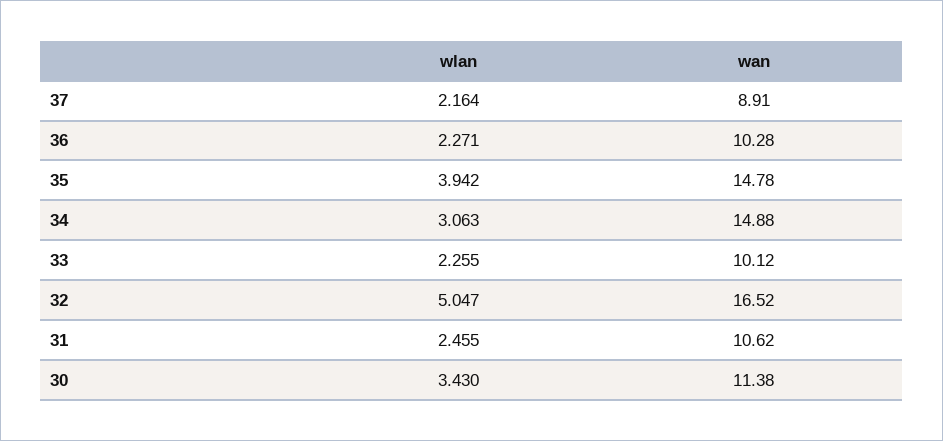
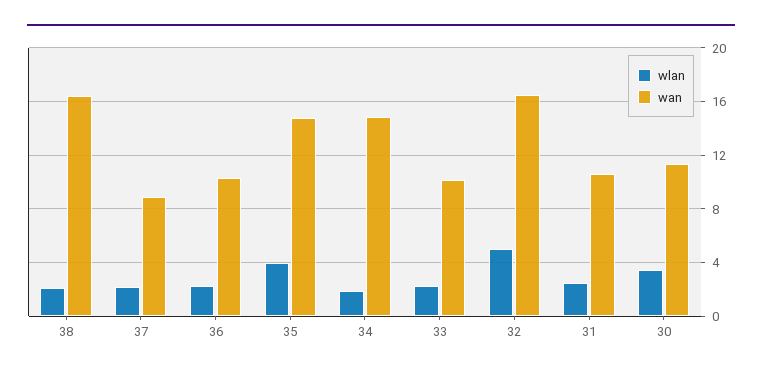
wlan, 34: 3.063 -> 2
wlan, 38: none -> 2
wan, 38: none -> 16.5

